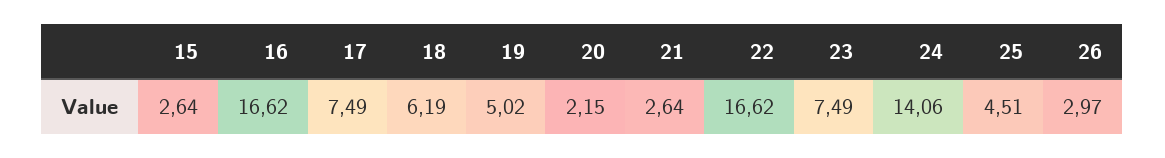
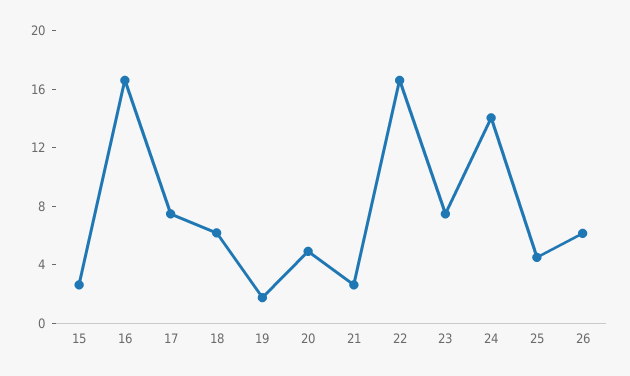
19: 5.02 -> 2
20: 2.15 -> 5
26: 2.97 -> 6

